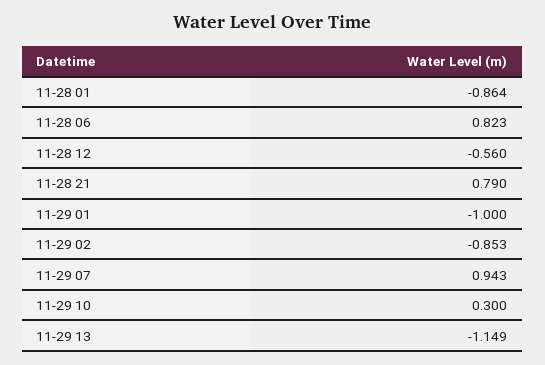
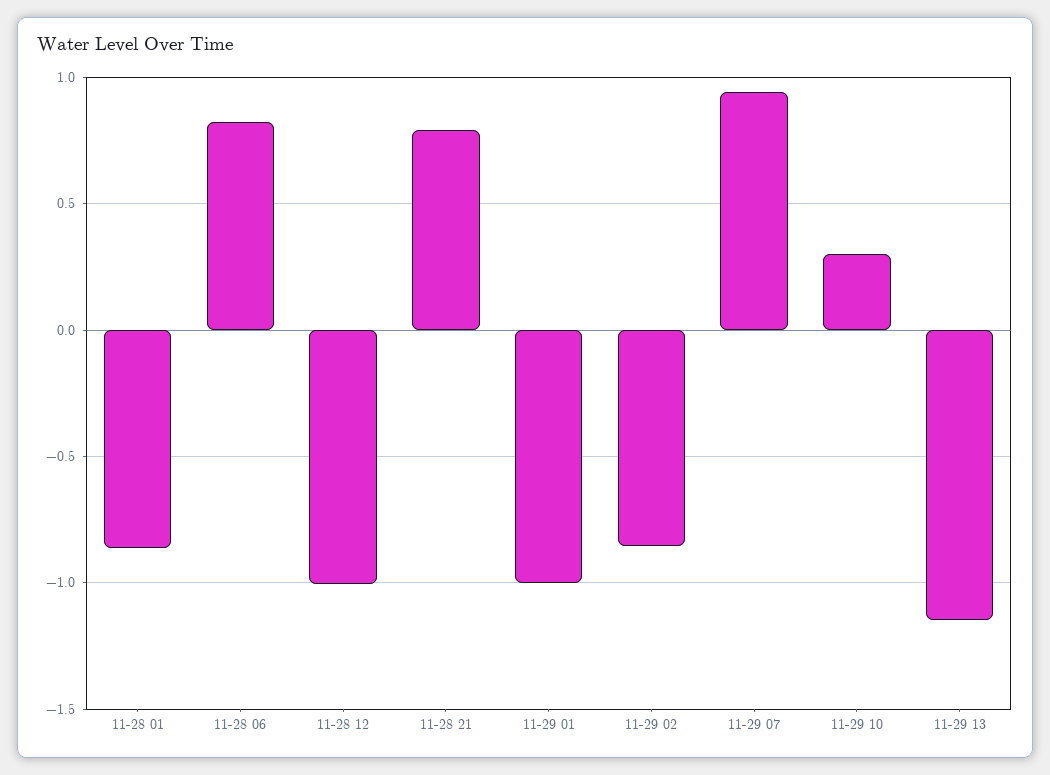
11-28 12: -0.56 -> -1

